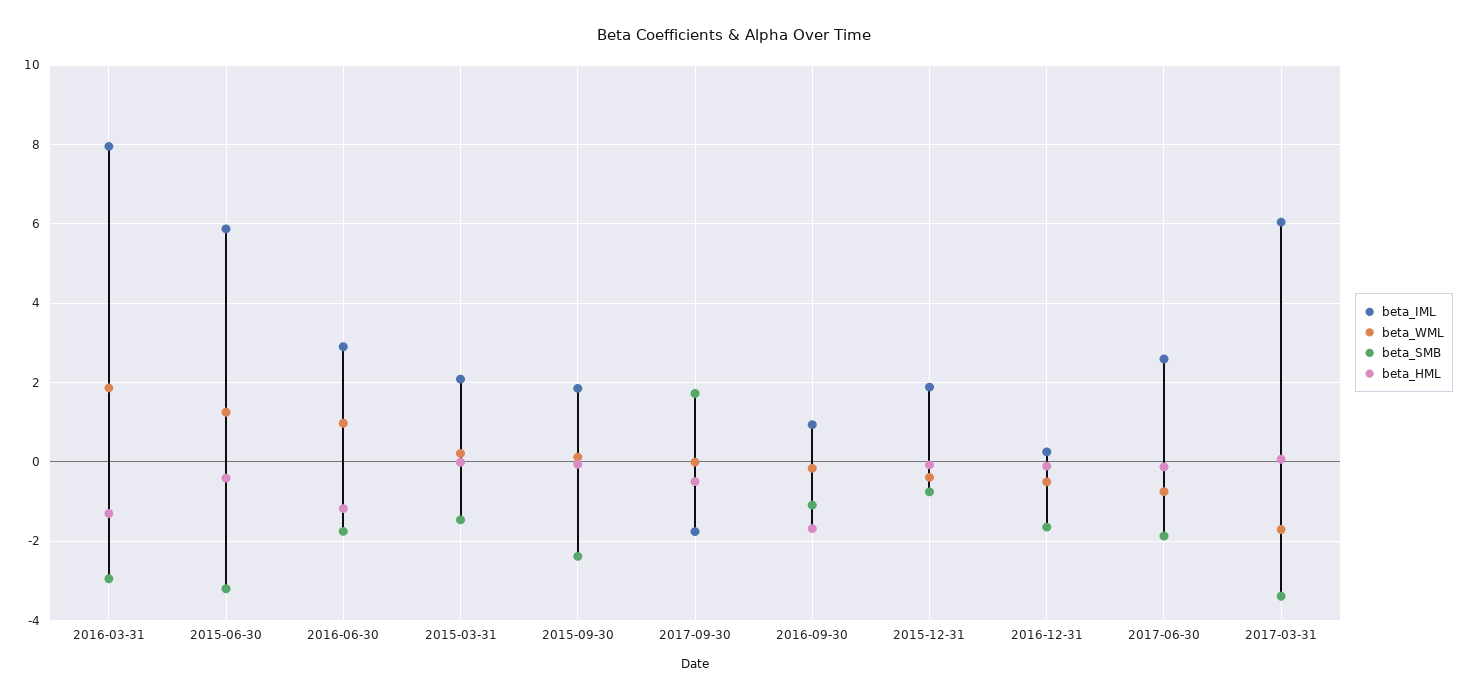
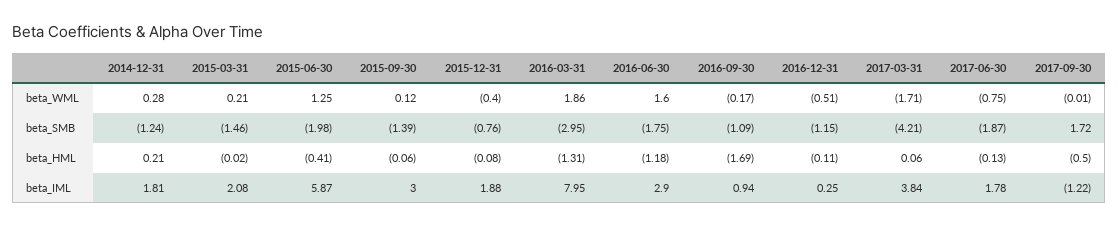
beta_SMB, 2015-06-30: -3.2 -> -1.98
beta_WML, 2016-06-30: 1 -> 1.6
beta_IML, 2015-09-30: 1.8 -> 3
beta_SMB, 2015-09-30: -2.4 -> -1.39
beta_IML, 2017-09-30: -1.8 -> -1.22
beta_SMB, 2016-12-31: -1.6 -> -1.15
beta_IML, 2017-06-30: 2.6 -> 1.78
beta_IML, 2017-03-31: 6 -> 3.84
beta_SMB, 2017-03-31: -3.4 -> -4.21
beta_WML, 2014-12-31: none -> 0.28
beta_SMB, 2014-12-31: none -> -1.24
beta_HML, 2014-12-31: none -> 0.21
beta_IML, 2014-12-31: none -> 1.81

